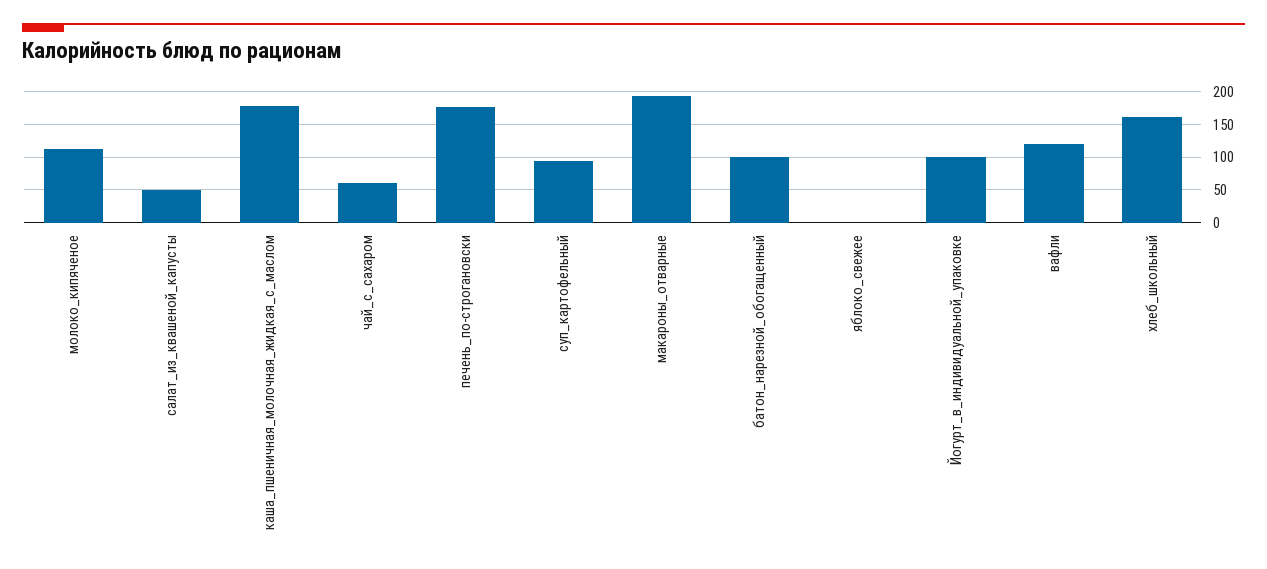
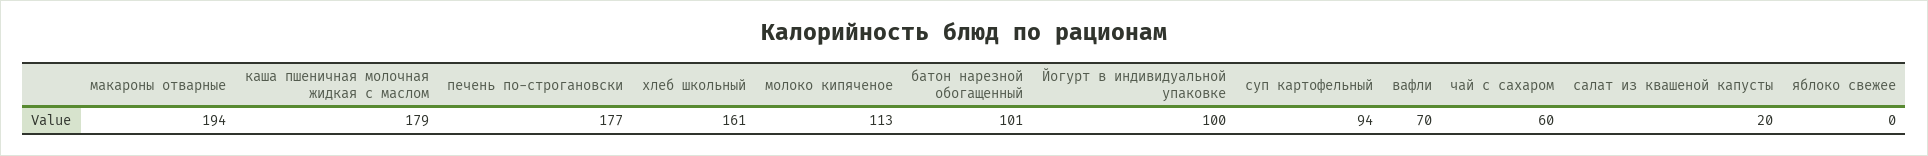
салат_из_квашеной_капусты: 50 -> 20
вафли: 120 -> 70

